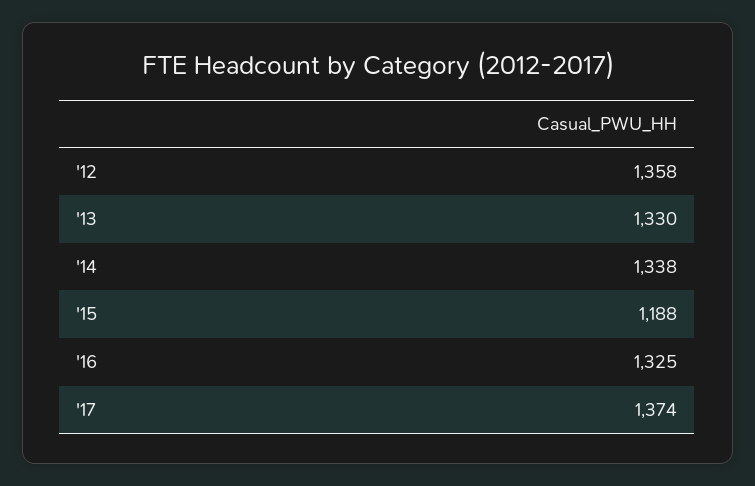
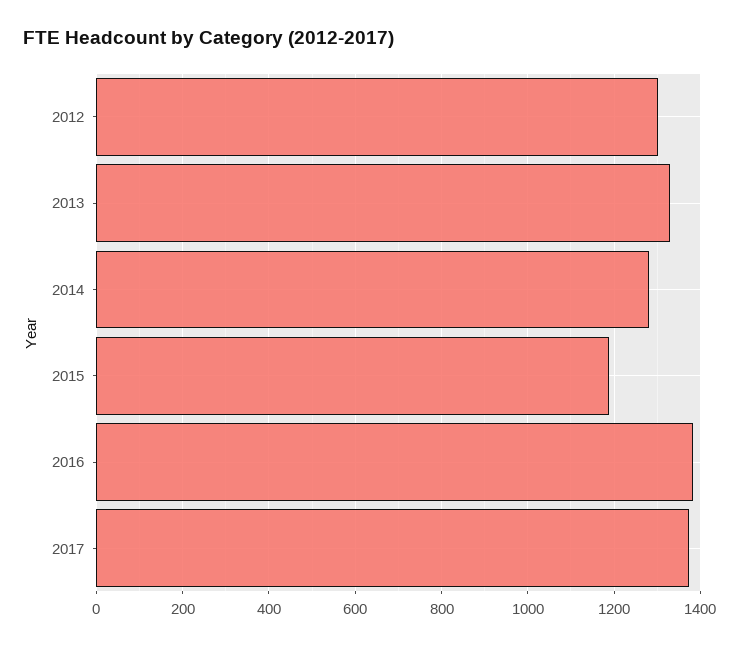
'12: 1358 -> 1300
'14: 1338 -> 1280
'16: 1325 -> 1380

